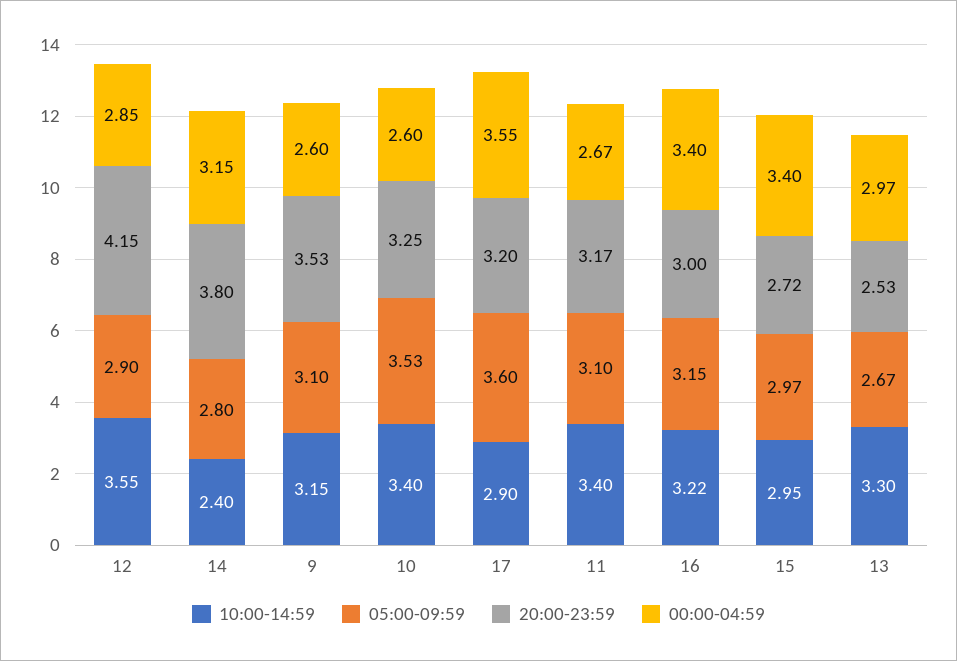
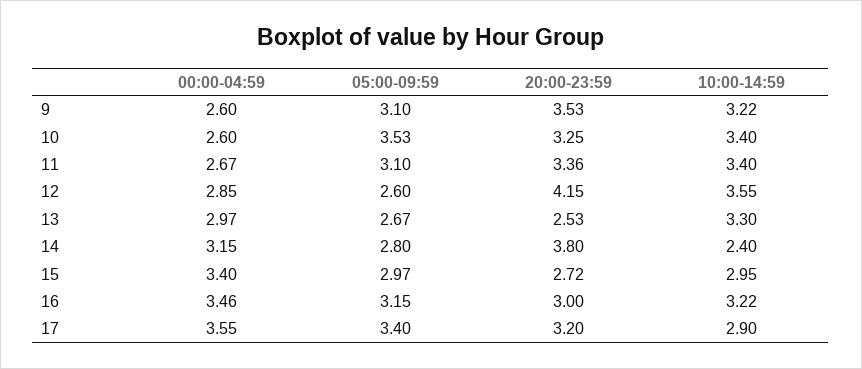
05:00-09:59, 12: 2.9 -> 2.6
10:00-14:59, 9: 3.15 -> 3.22
05:00-09:59, 17: 3.6 -> 3.4
20:00-23:59, 11: 3.17 -> 3.36
00:00-04:59, 16: 3.4 -> 3.46

